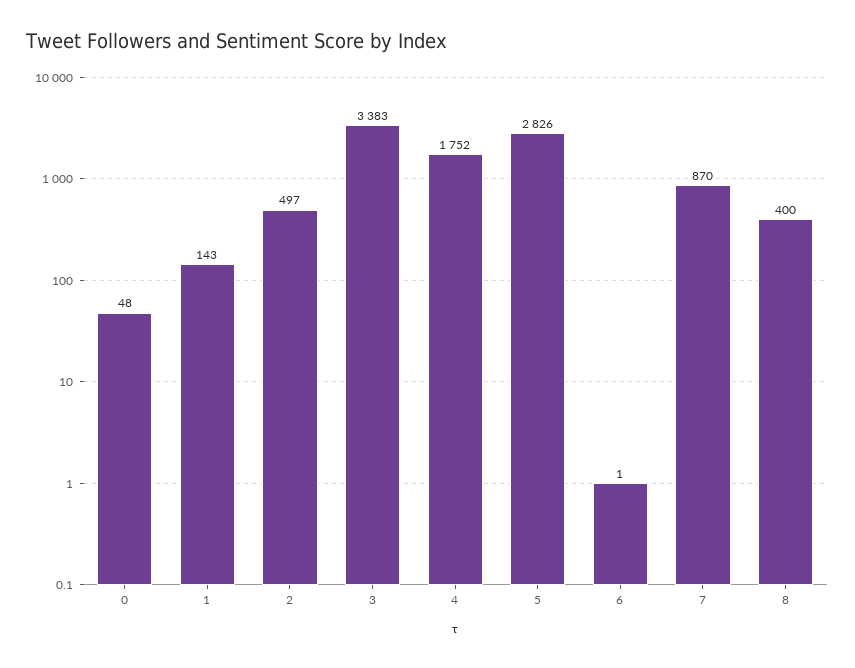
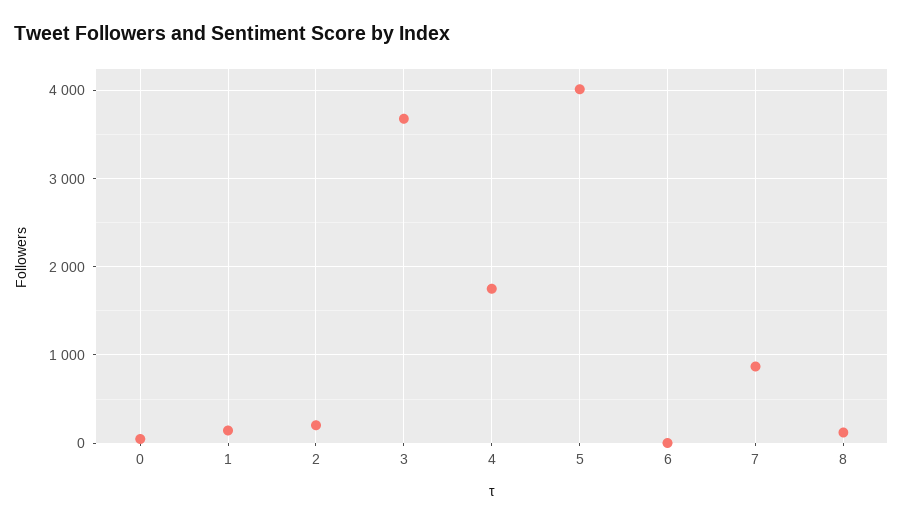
2: 497 -> 200
3: 3383 -> 3700
5: 2826 -> 4000
8: 400 -> 100

